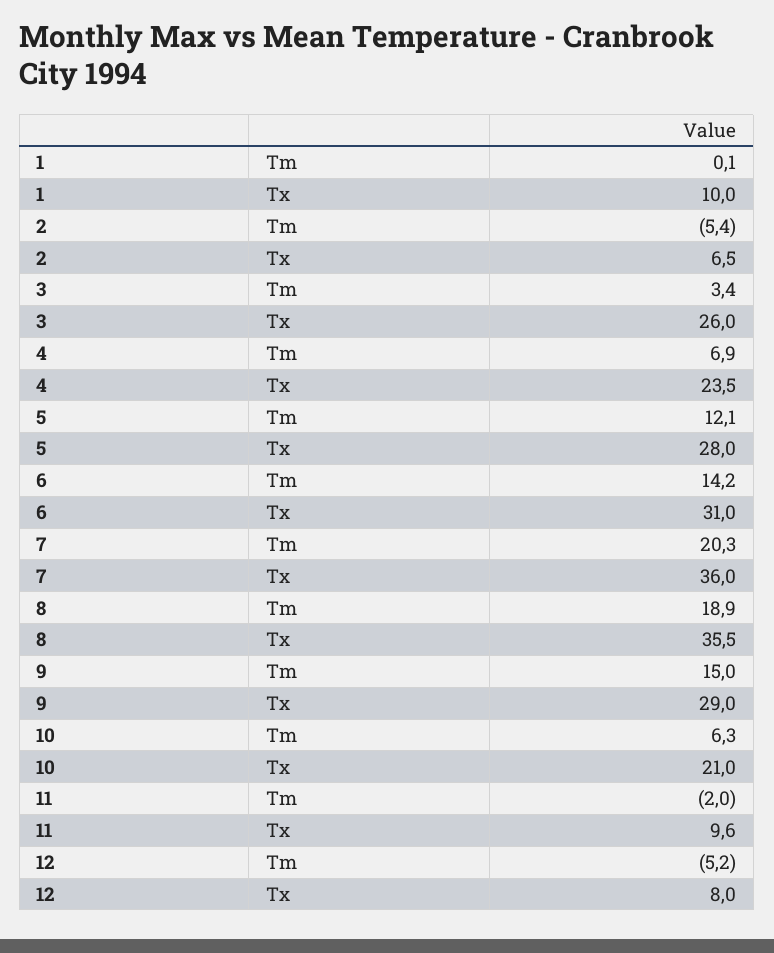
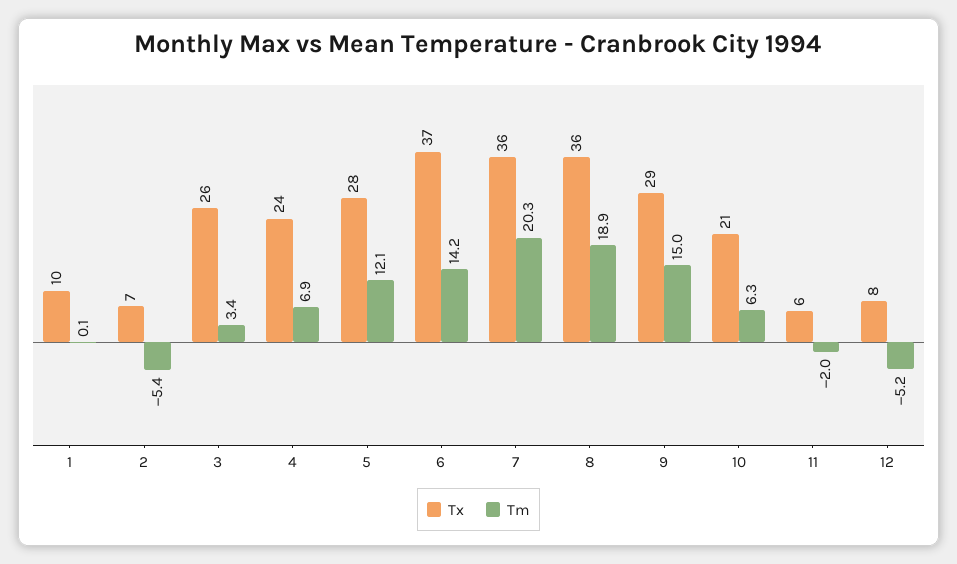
Tx, 6: 31 -> 37
Tx, 11: 9.6 -> 6

